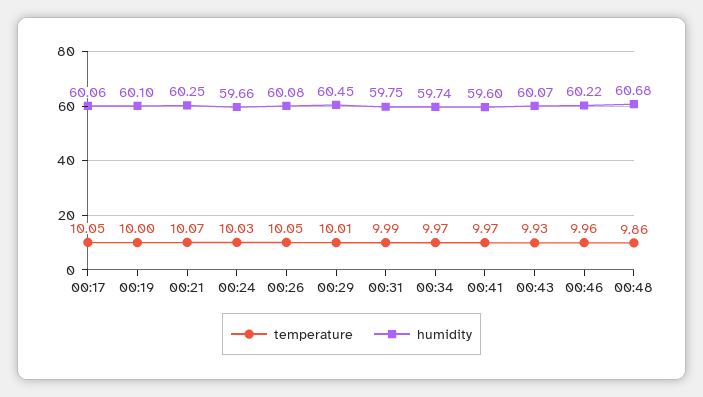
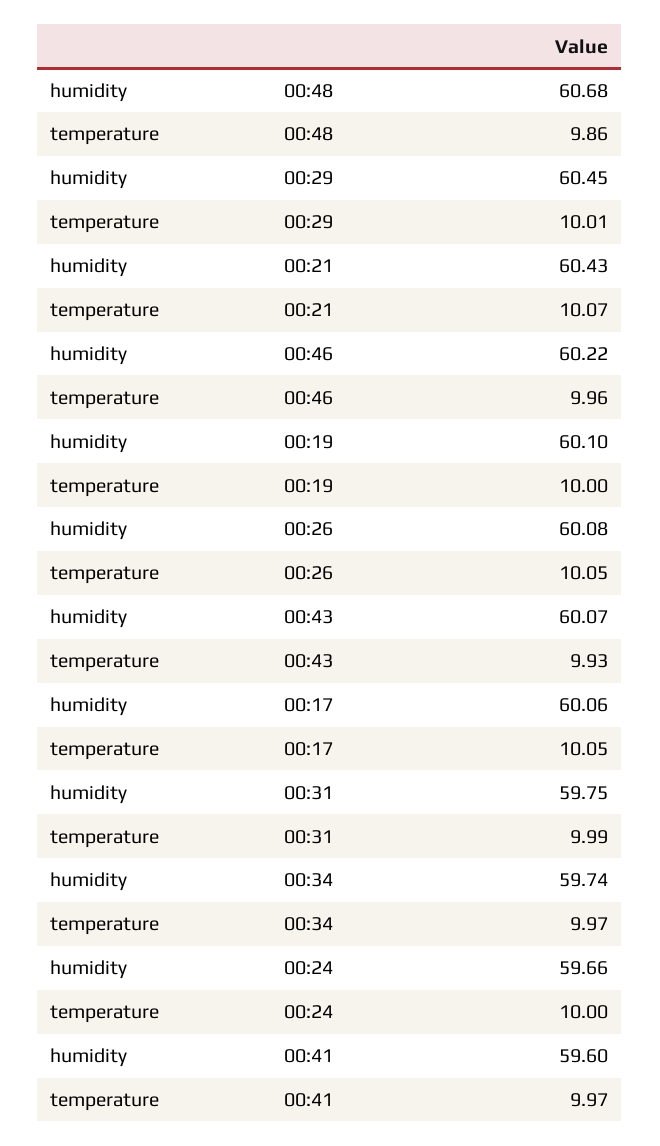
humidity, 00:21: 60.25 -> 60.43
temperature, 00:24: 10.03 -> 10

